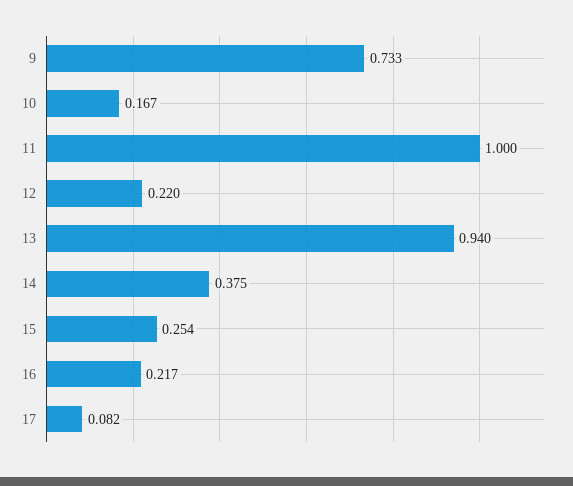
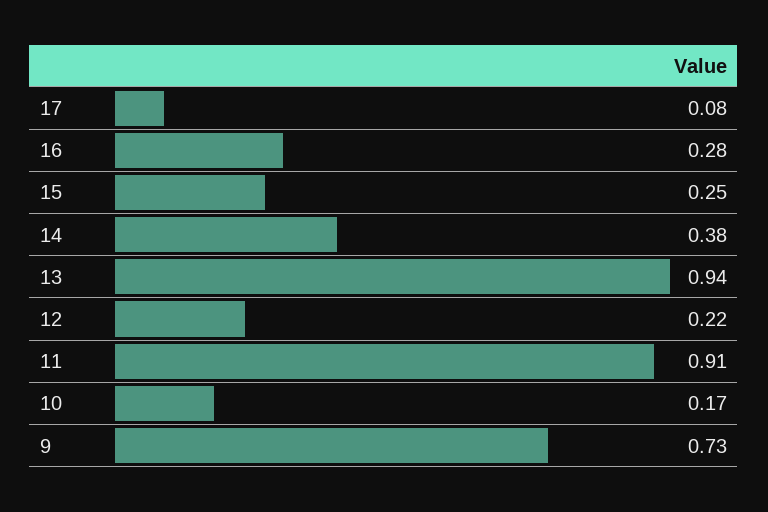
11: 1 -> 0.91
16: 0.217 -> 0.28

